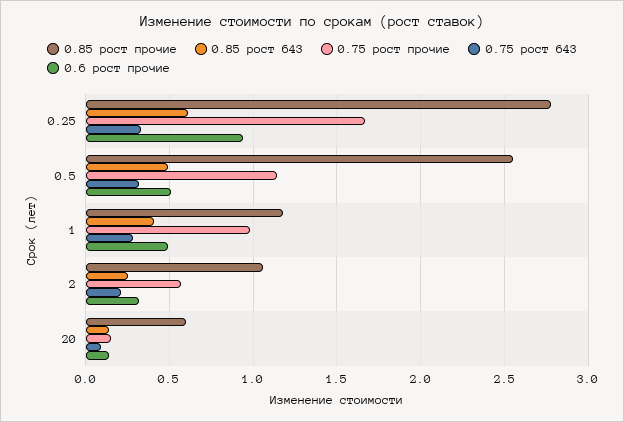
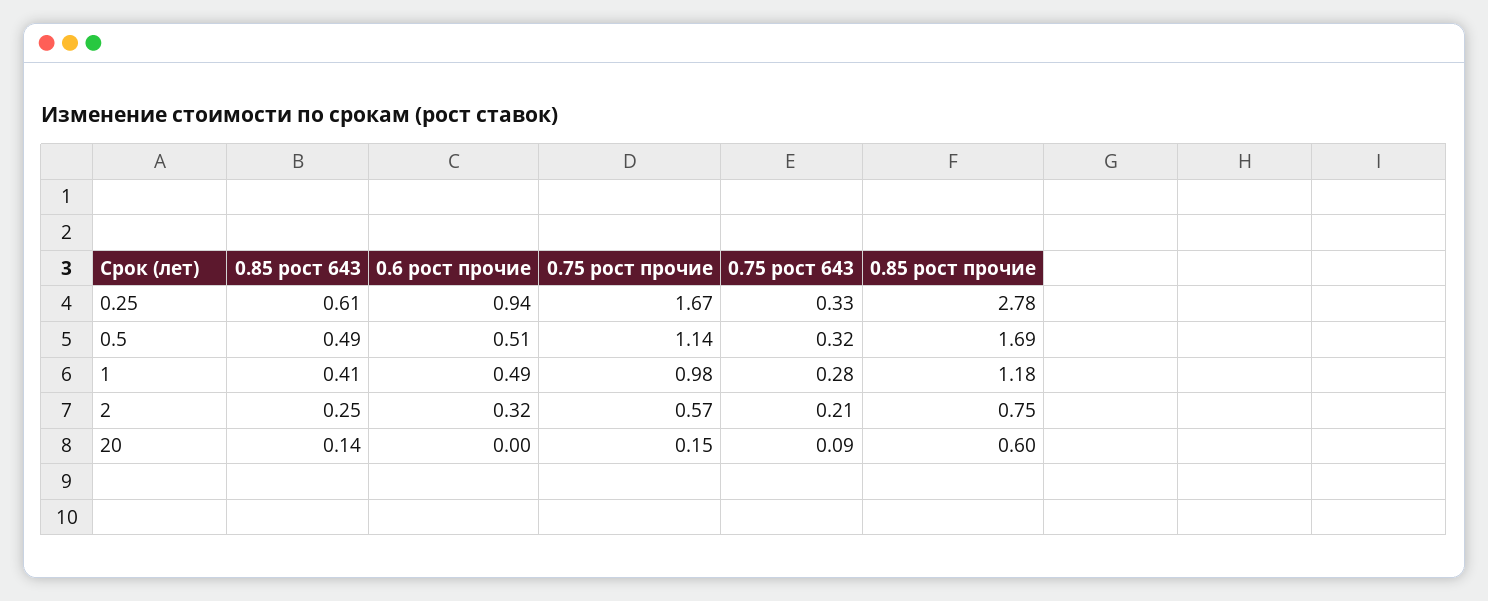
0.85 рост прочие, 0.5: 2.55 -> 1.69
0.85 рост прочие, 2: 1.05 -> 0.75
0.6 рост прочие, 20: 0.15 -> 0

